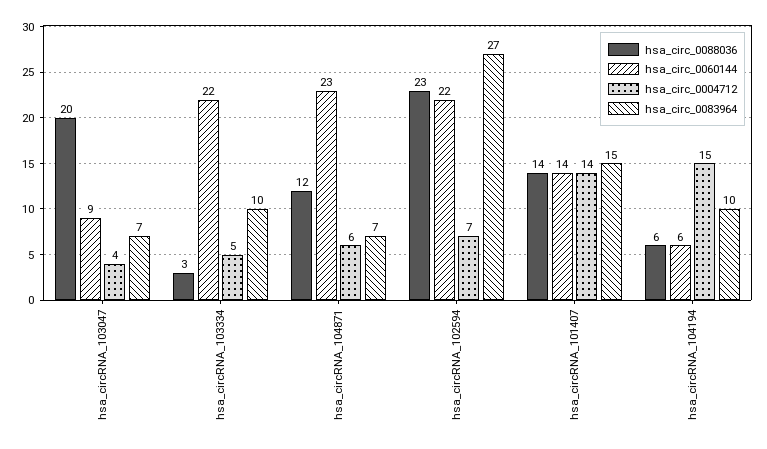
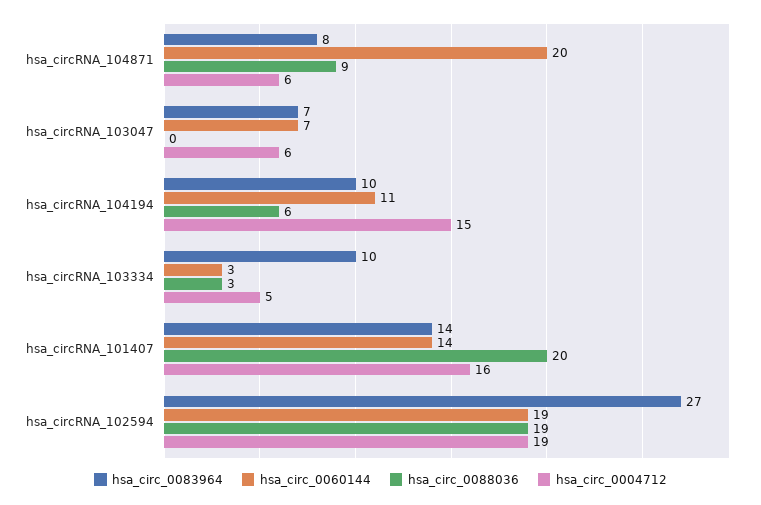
hsa_circ_0088036, hsa_circRNA_103047: 20 -> 0
hsa_circ_0060144, hsa_circRNA_103047: 9 -> 7
hsa_circ_0004712, hsa_circRNA_103047: 4 -> 6
hsa_circ_0060144, hsa_circRNA_103334: 22 -> 3
hsa_circ_0088036, hsa_circRNA_104871: 12 -> 9
hsa_circ_0060144, hsa_circRNA_104871: 23 -> 20
hsa_circ_0083964, hsa_circRNA_104871: 7 -> 8
hsa_circ_0088036, hsa_circRNA_102594: 23 -> 19
hsa_circ_0060144, hsa_circRNA_102594: 22 -> 19
hsa_circ_0004712, hsa_circRNA_102594: 7 -> 19
hsa_circ_0088036, hsa_circRNA_101407: 14 -> 20
hsa_circ_0004712, hsa_circRNA_101407: 14 -> 16
hsa_circ_0083964, hsa_circRNA_101407: 15 -> 14
hsa_circ_0060144, hsa_circRNA_104194: 6 -> 11

